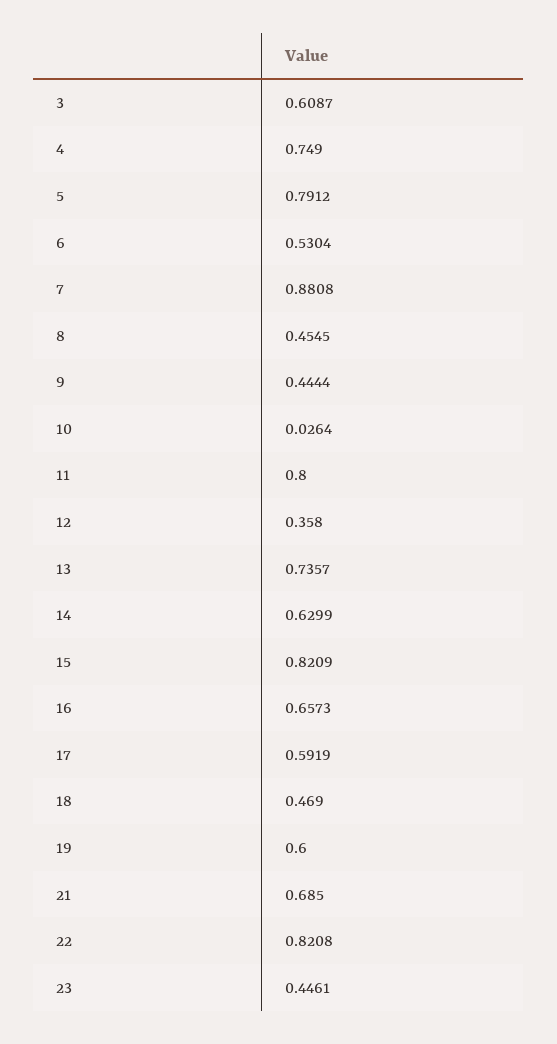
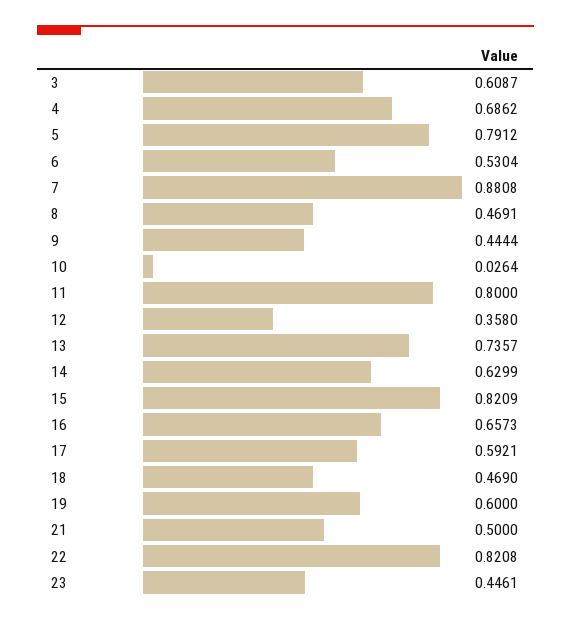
4: 0.749 -> 0.6862
8: 0.4545 -> 0.4691
17: 0.5919 -> 0.5921
21: 0.685 -> 0.5

